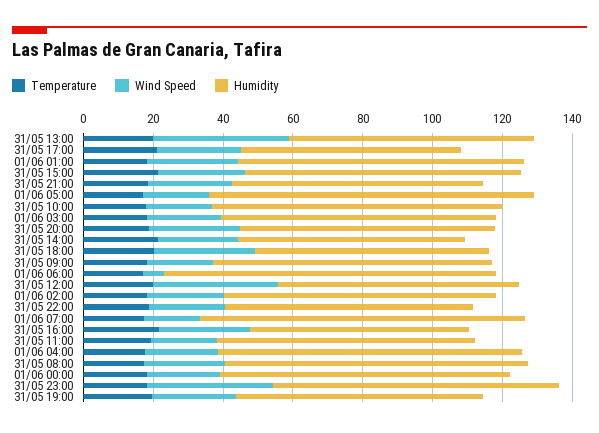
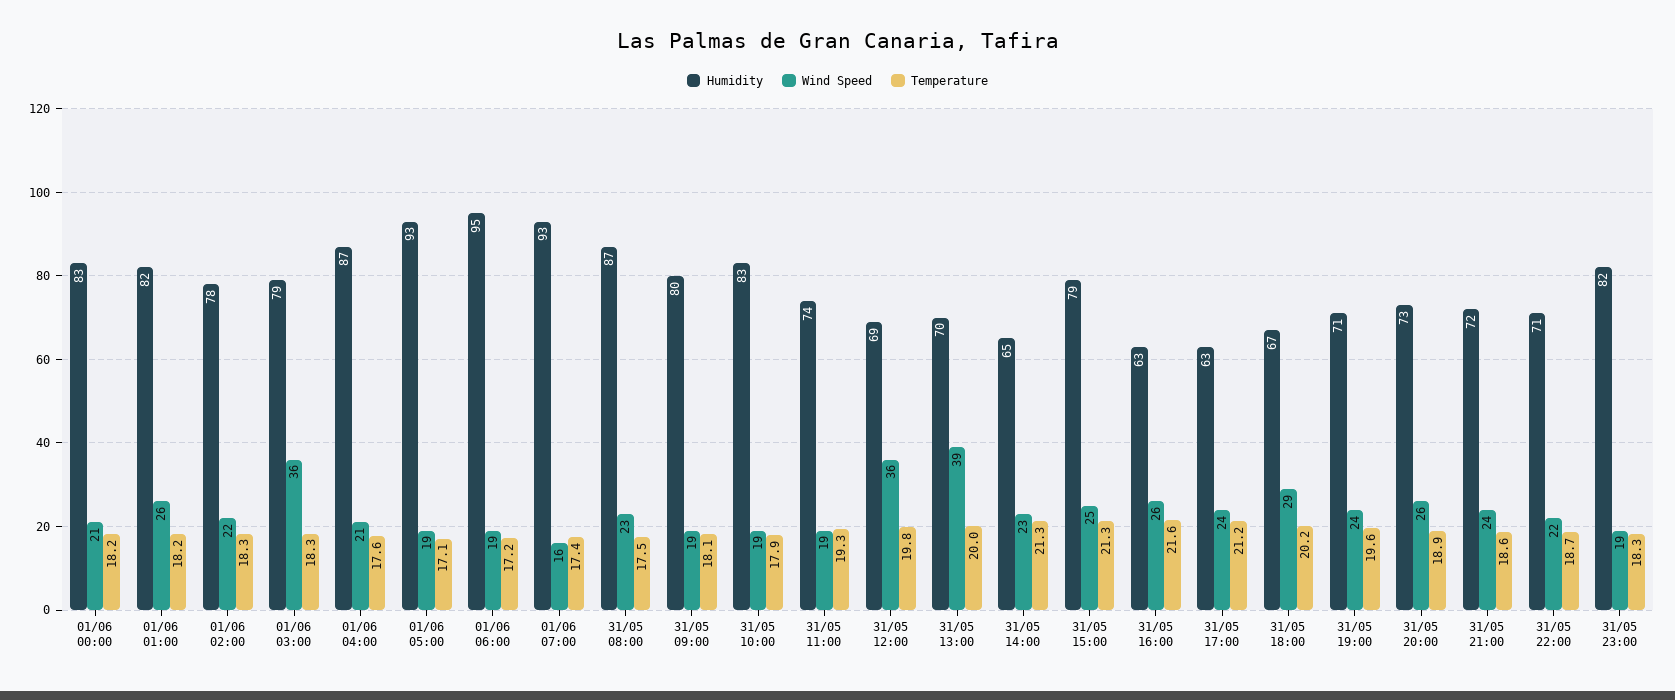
Wind Speed, 01/06 03:00: 20 -> 36
Wind Speed, 01/06 06:00: 5 -> 19
Wind Speed, 31/05 23:00: 35 -> 19

